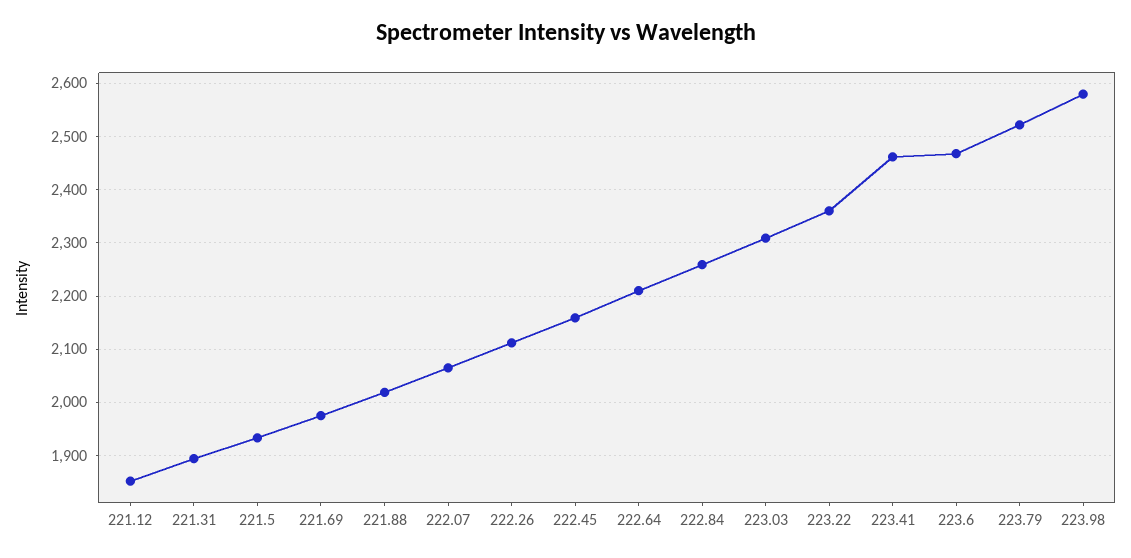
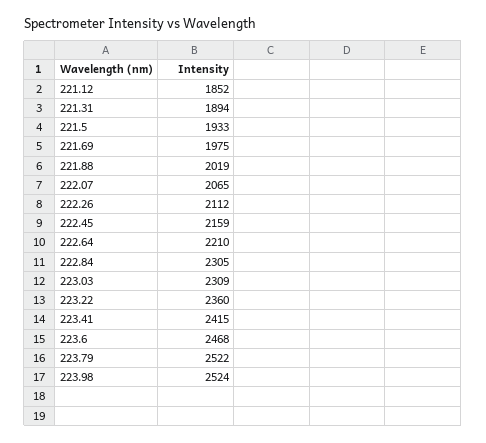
222.84: 2260 -> 2305
223.41: 2460 -> 2415
223.98: 2580 -> 2524

